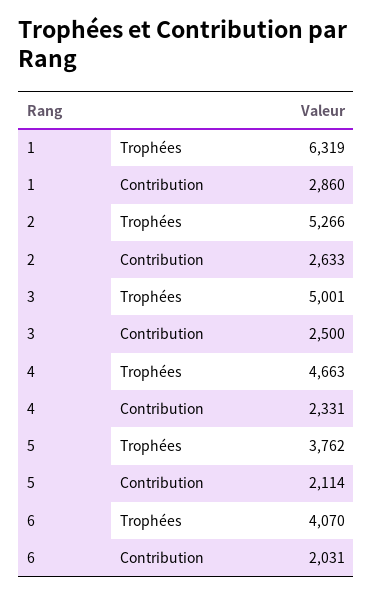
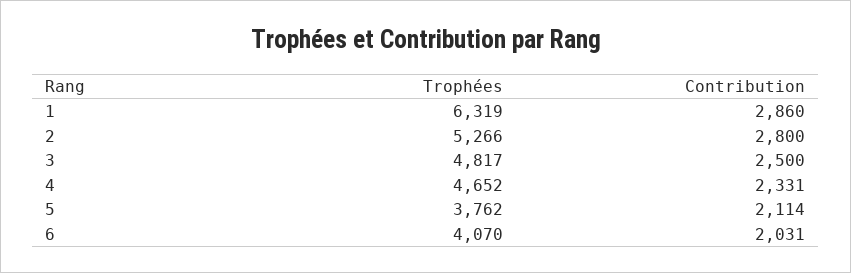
2, Contribution: 2633 -> 2800
3, Trophées: 5001 -> 4817
4, Trophées: 4663 -> 4652

